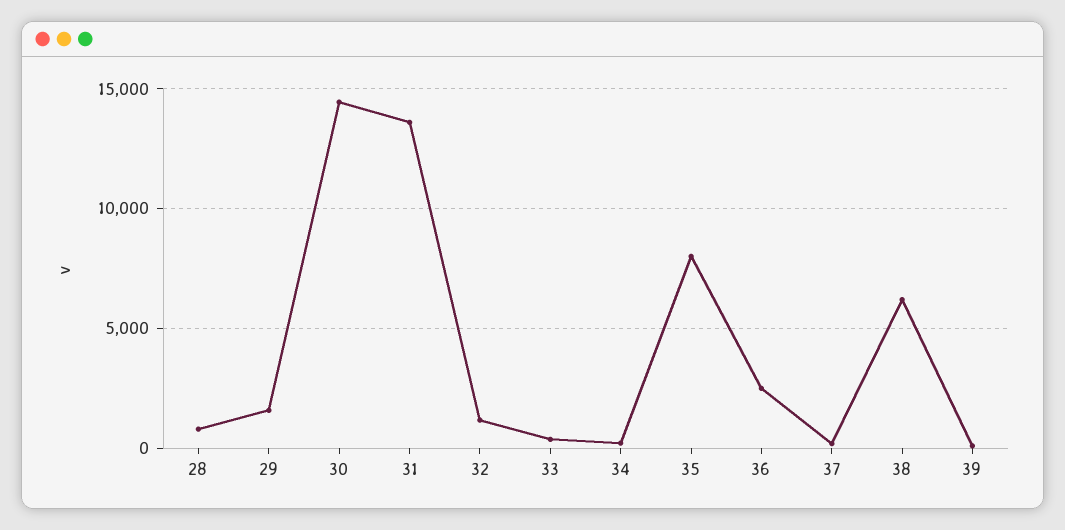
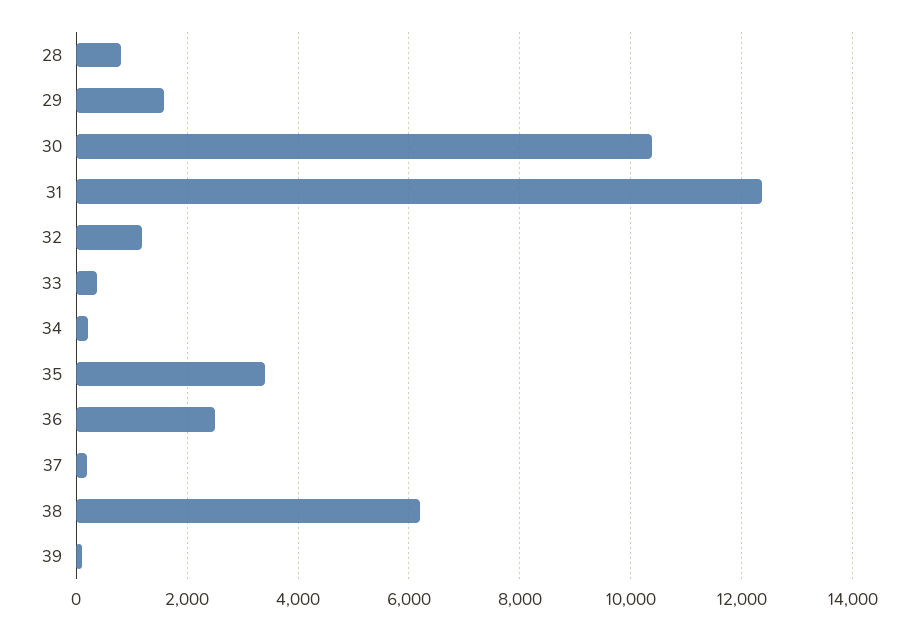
30: 14500 -> 10400
31: 13500 -> 12400
35: 8000 -> 3400

